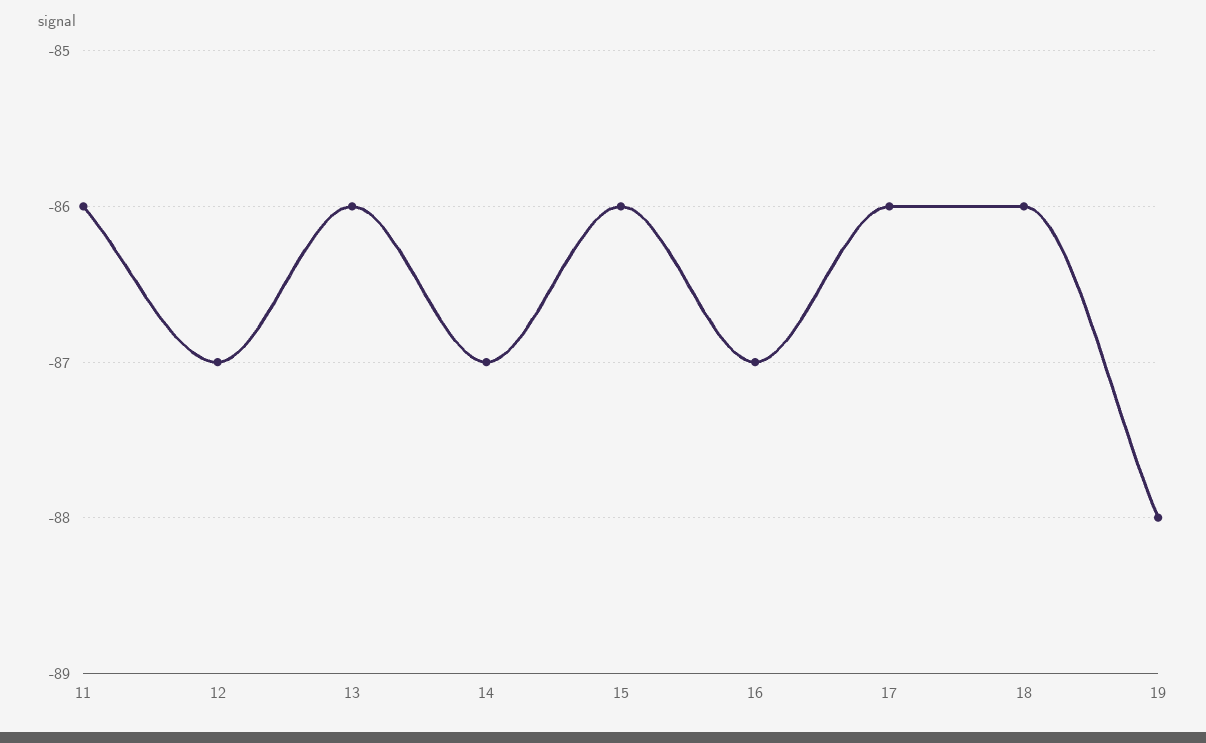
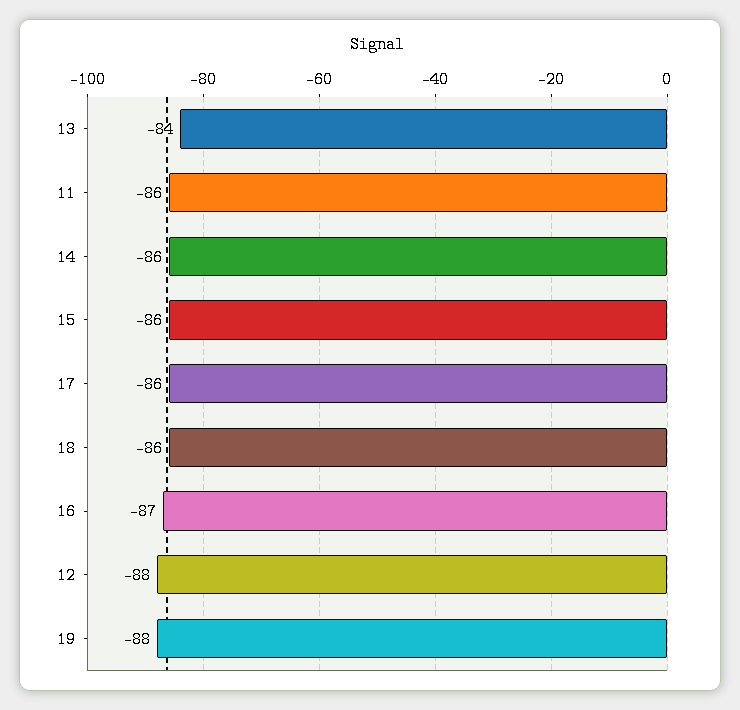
12: -87 -> -88
13: -86 -> -84
14: -87 -> -86

